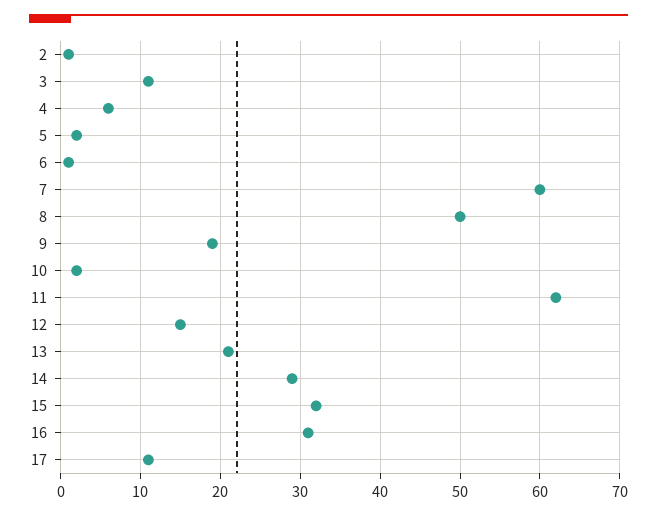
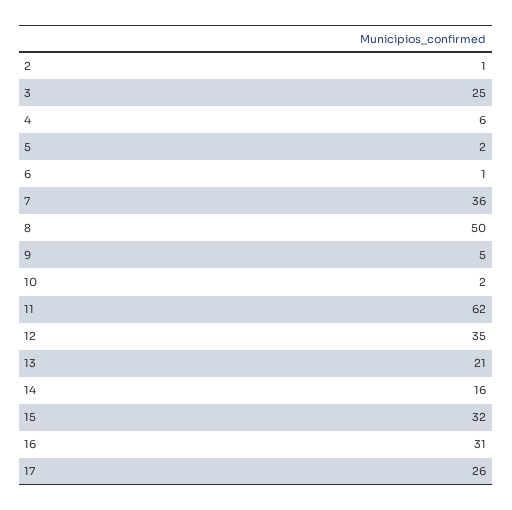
3: 11 -> 25
7: 60 -> 36
9: 19 -> 5
12: 15 -> 35
14: 29 -> 16
17: 11 -> 26

